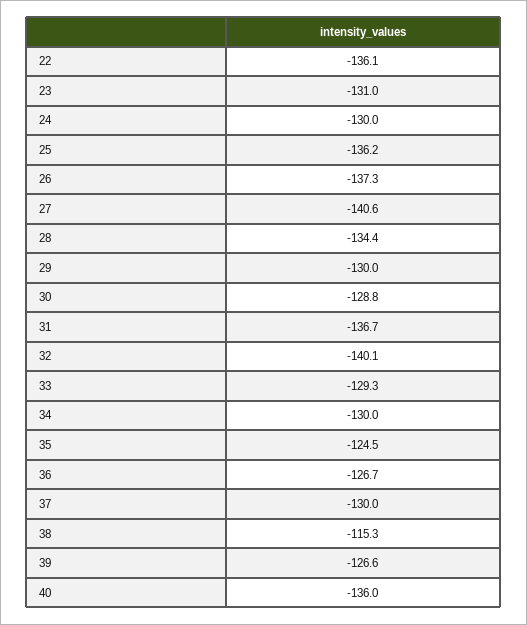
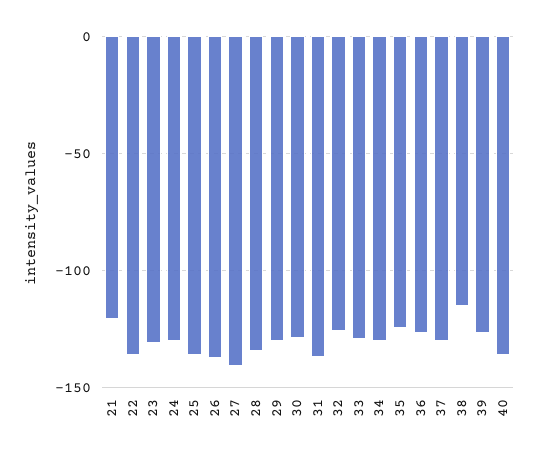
32: -140.1 -> -125
21: none -> -120

